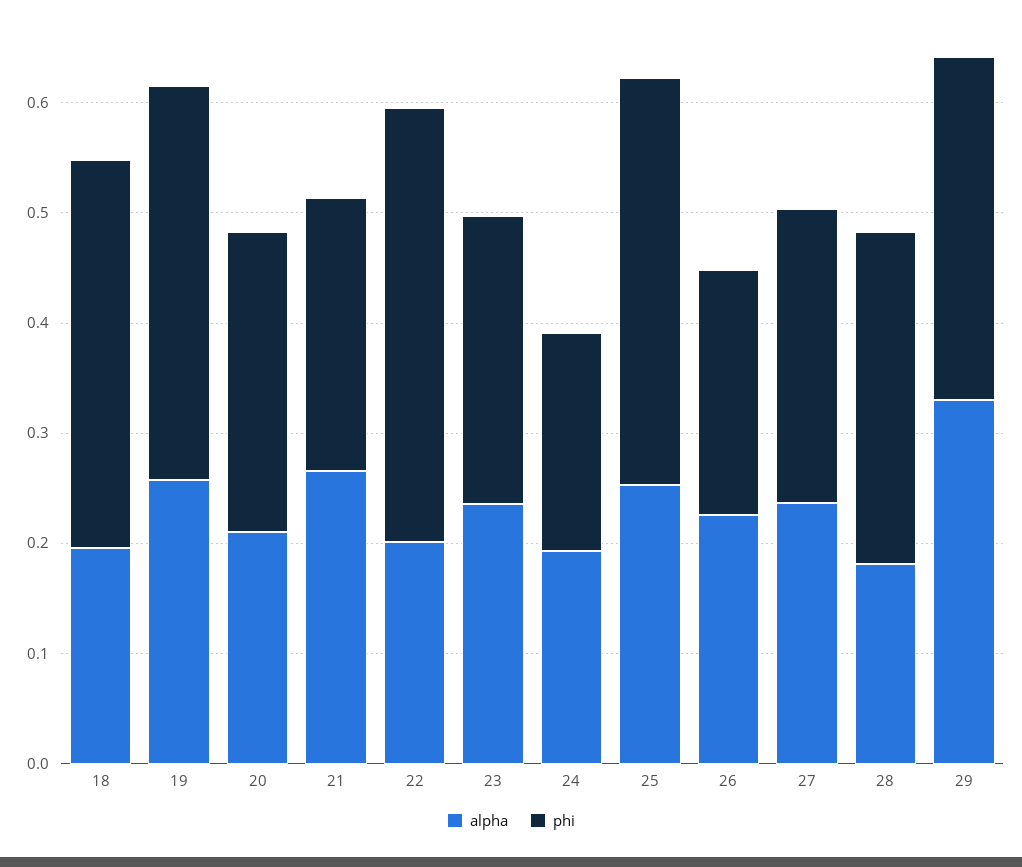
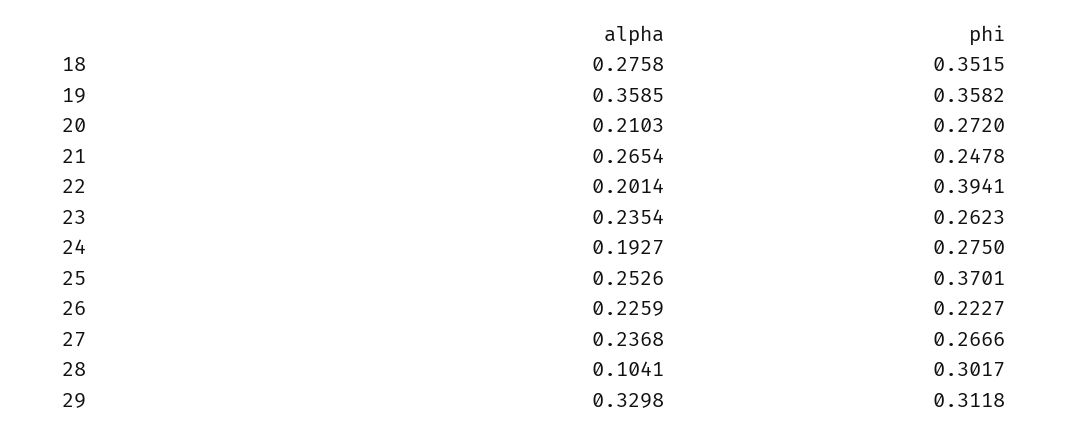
alpha, 18: 0.2 -> 0.2758
alpha, 19: 0.26 -> 0.3585
phi, 24: 0.2 -> 0.275
alpha, 28: 0.18 -> 0.1041

